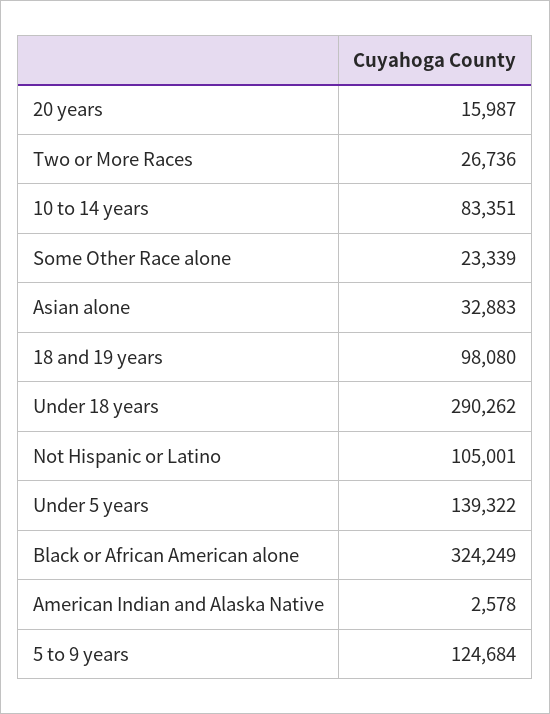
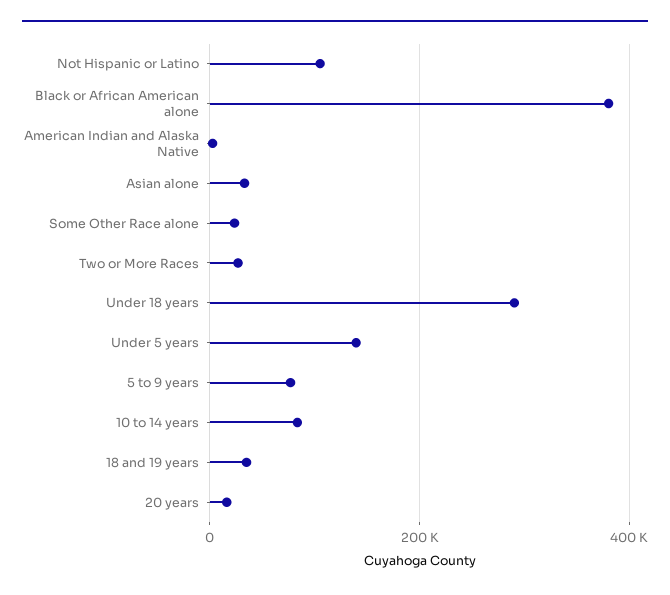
18 and 19 years: 98080 -> 40000
Black or African American alone: 324249 -> 380000
5 to 9 years: 124684 -> 80000

